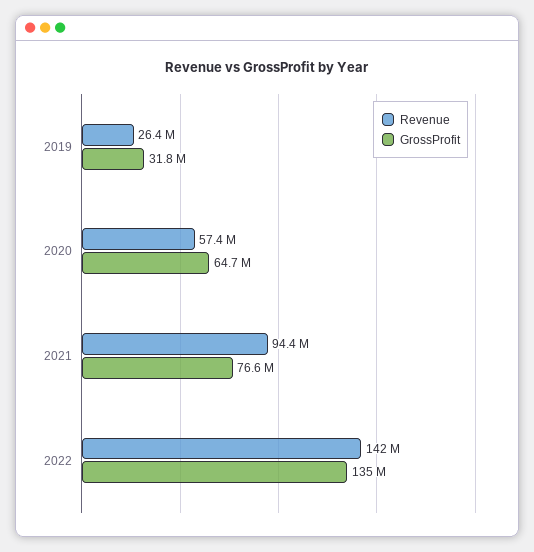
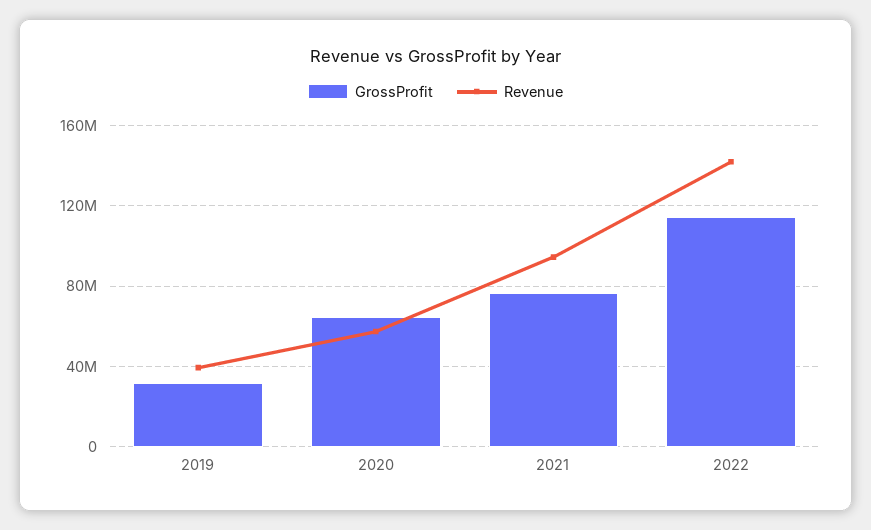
Revenue, 2019: 26400000 -> 40000000
GrossProfit, 2022: 135000000 -> 115000000

